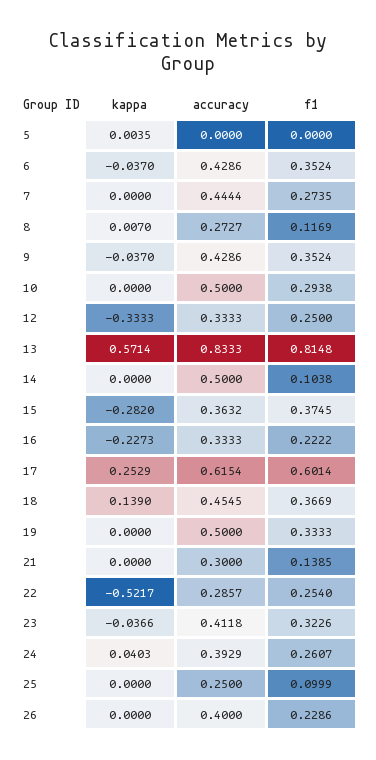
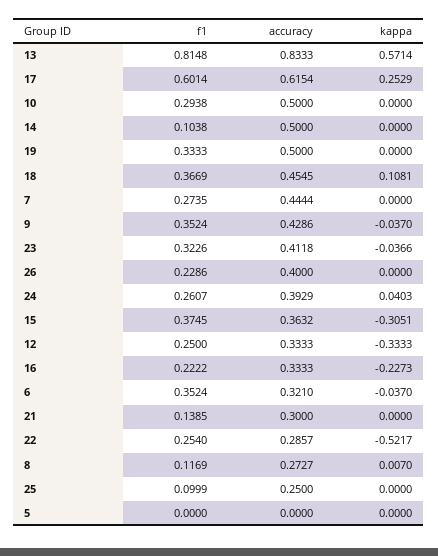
kappa, 5: 0.0035 -> 0
accuracy, 6: 0.4286 -> 0.321
kappa, 15: -0.282 -> -0.3051
kappa, 18: 0.139 -> 0.1081

